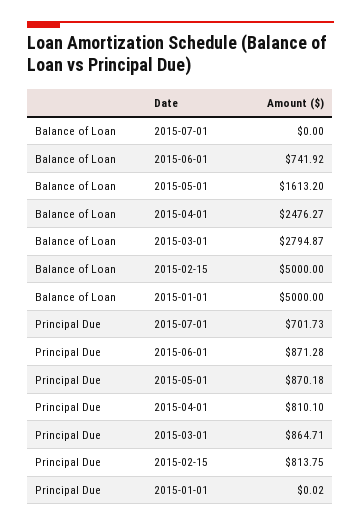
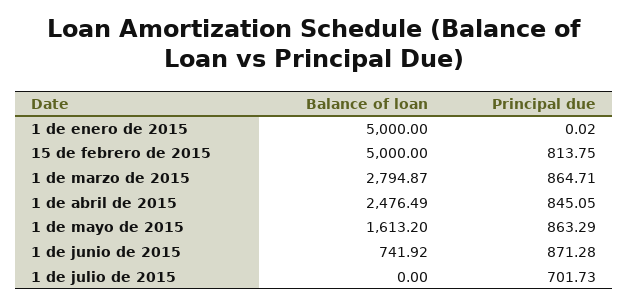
Balance of Loan, 2015-04-01: 2476.27 -> 2476.49
Principal Due, 2015-05-01: 870.18 -> 863.29
Principal Due, 2015-04-01: 810.1 -> 845.05

